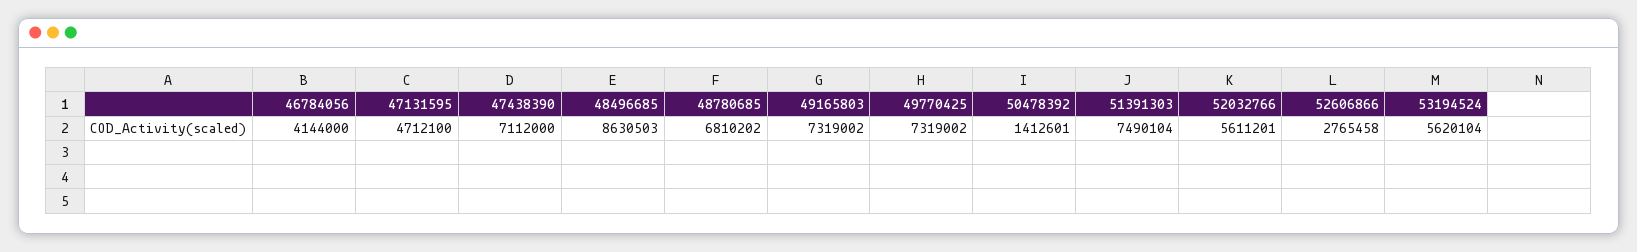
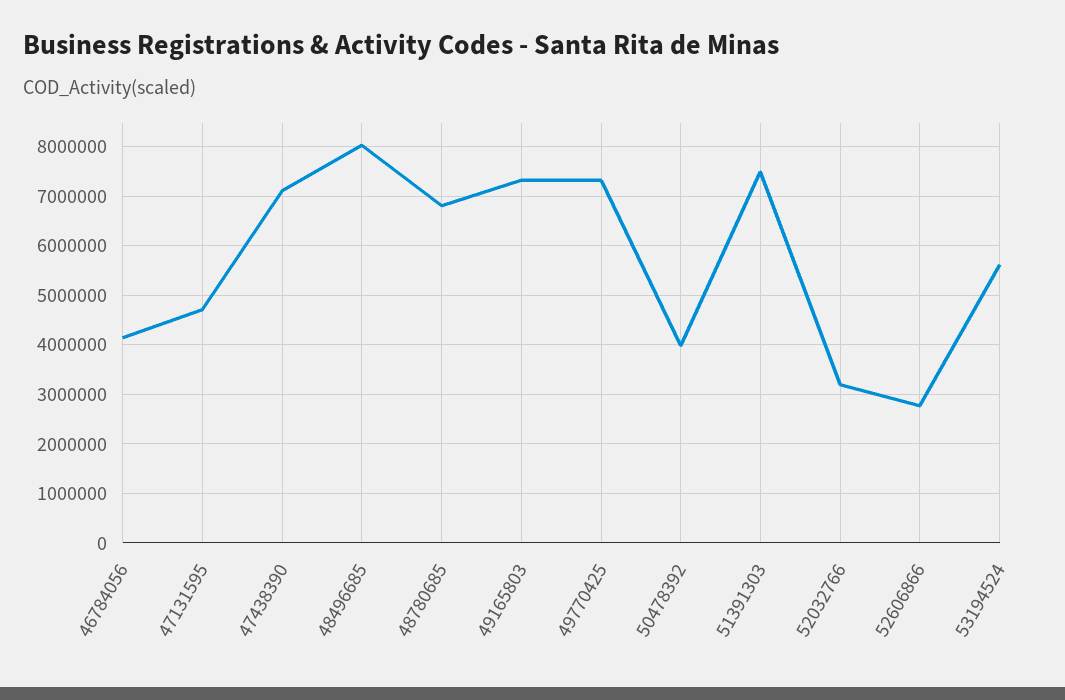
48496685: 8630503 -> 8000000
50478392: 1412601 -> 4000000
52032766: 5611201 -> 3200000

